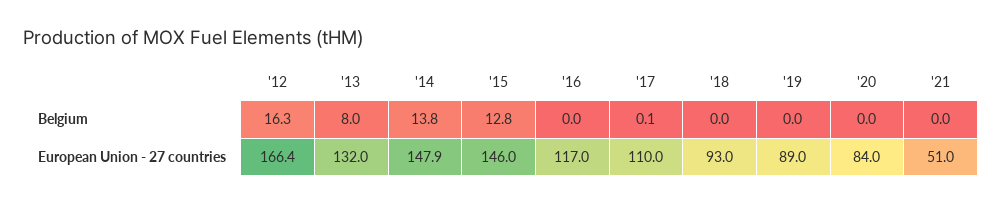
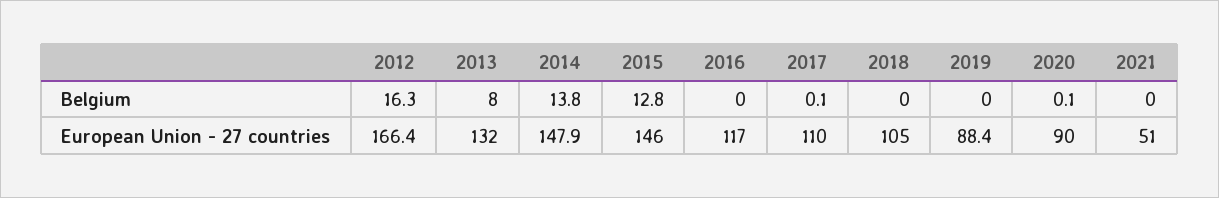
'20, Belgium: 0 -> 0.1
'18, European Union - 27 countries: 93 -> 105
'19, European Union - 27 countries: 89 -> 88.4
'20, European Union - 27 countries: 84 -> 90

